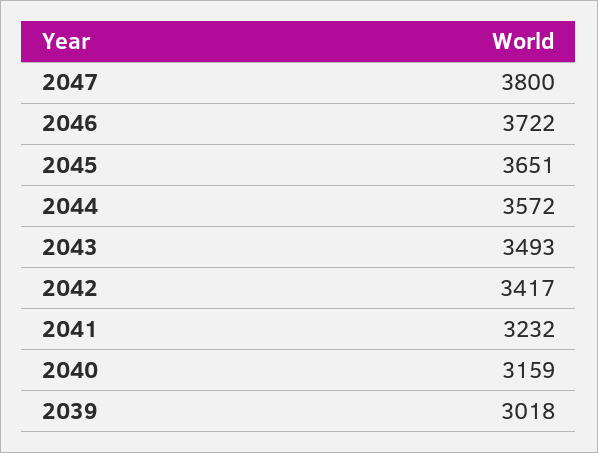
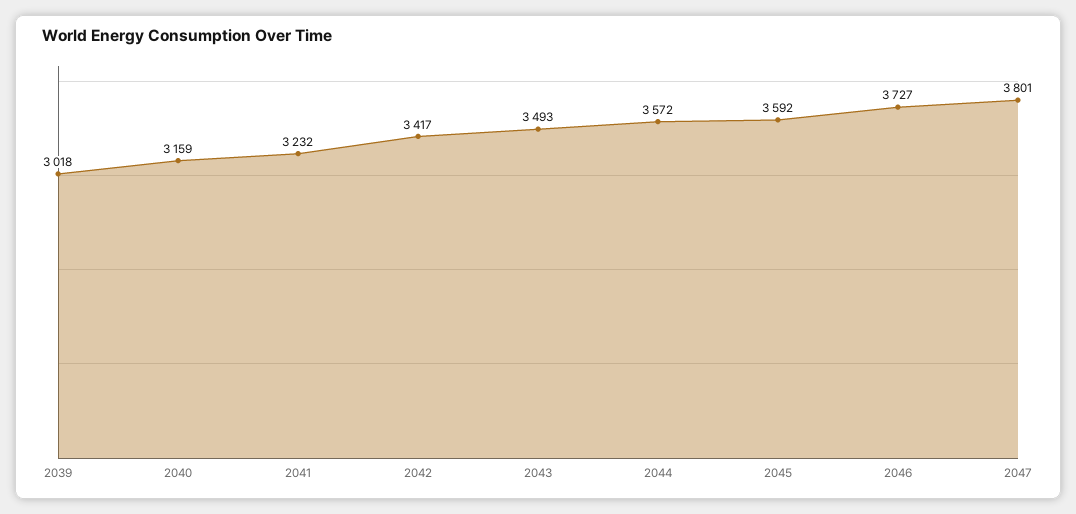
2047: 3800 -> 3801
2046: 3722 -> 3727
2045: 3651 -> 3592

